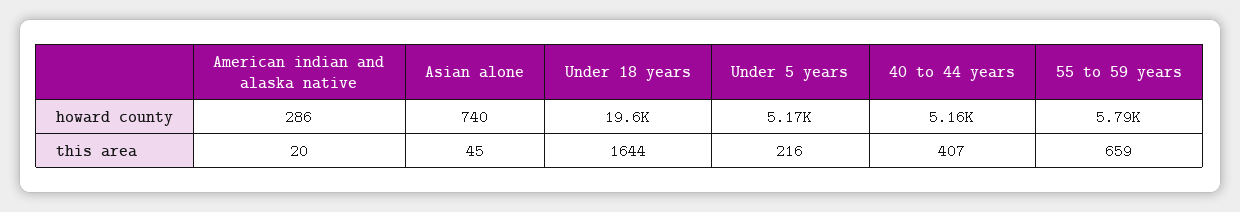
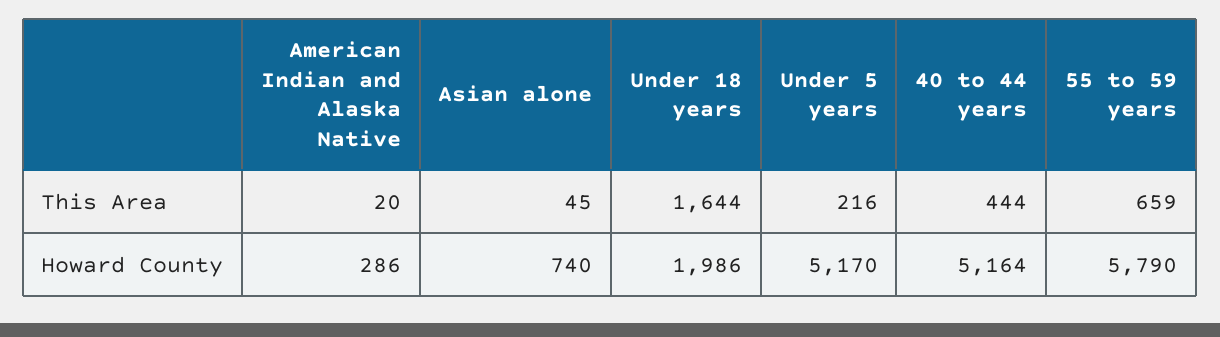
Under 18 years, howard county: 19600 -> 1986
40 to 44 years, this area: 407 -> 444

